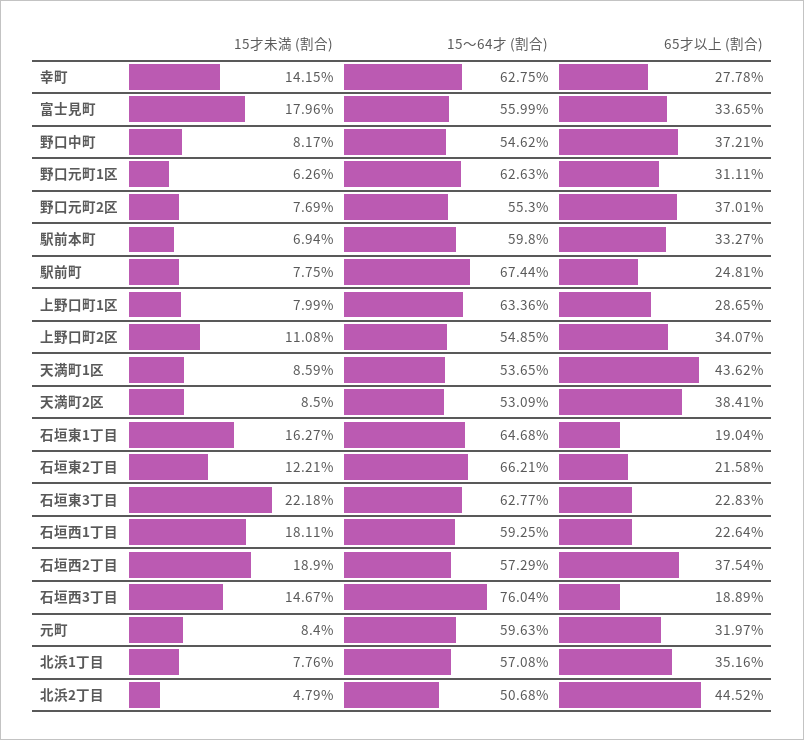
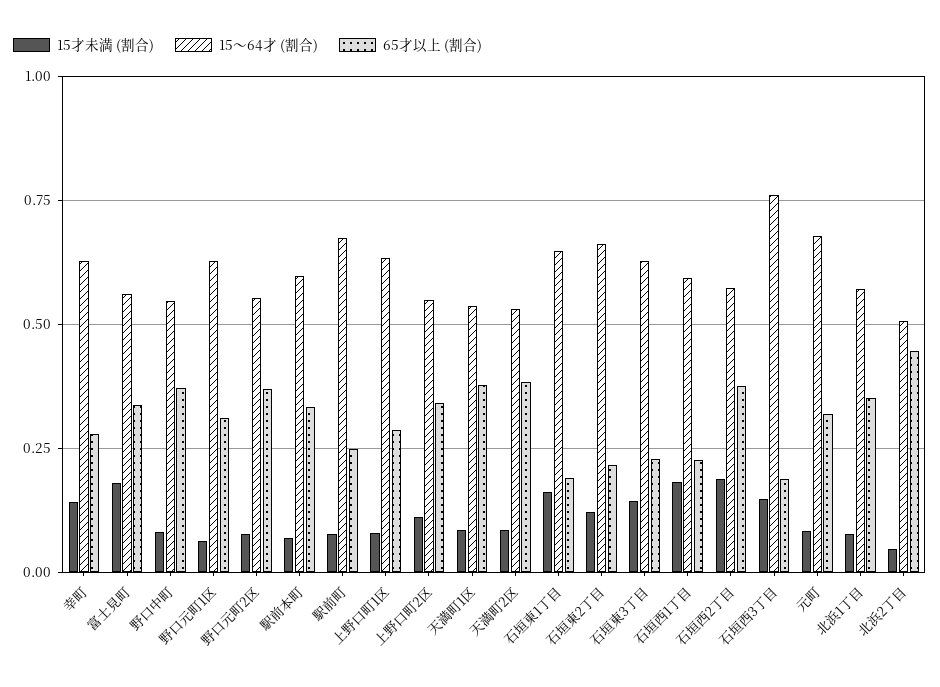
65才以上 (割合), 天満町1区: 0.4362 -> 0.375
15才未満 (割合), 石垣東3丁目: 0.2218 -> 0.15
15～64才 (割合), 元町: 0.5963 -> 0.675

